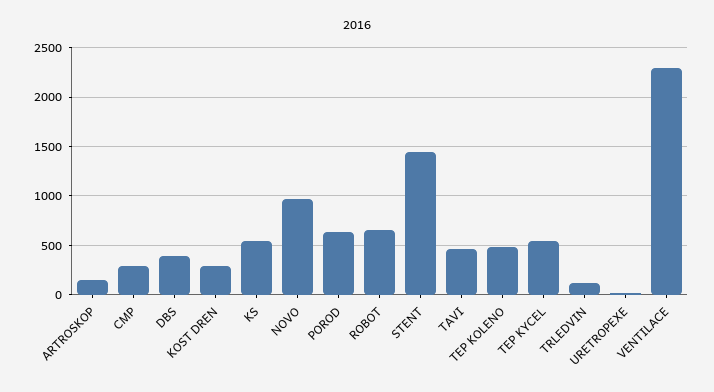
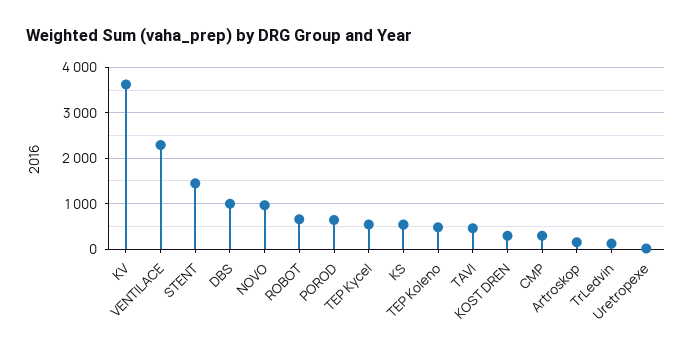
DBS: 400 -> 1000
KV: none -> 3600

